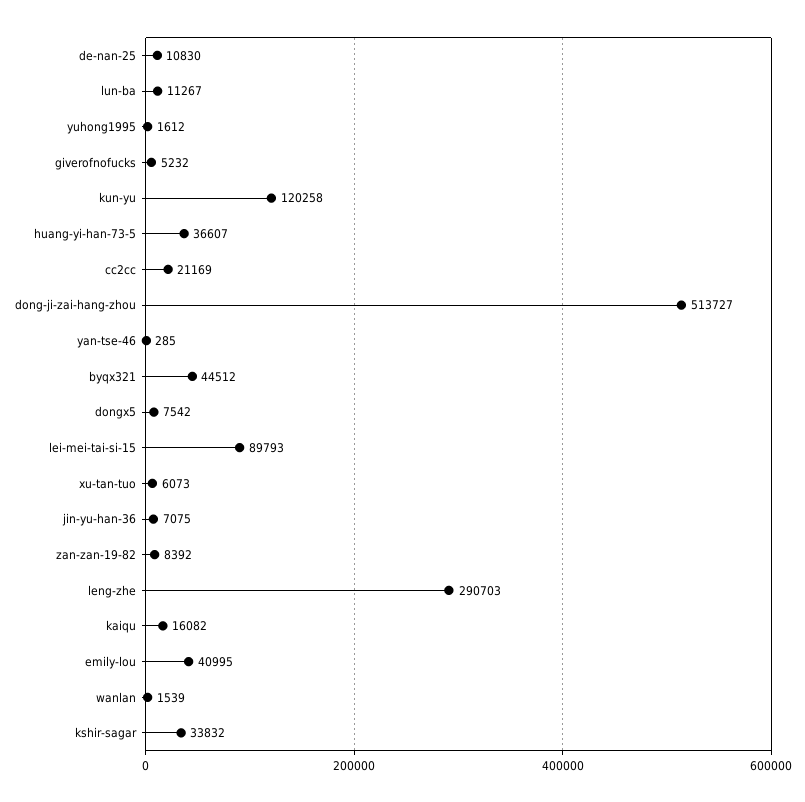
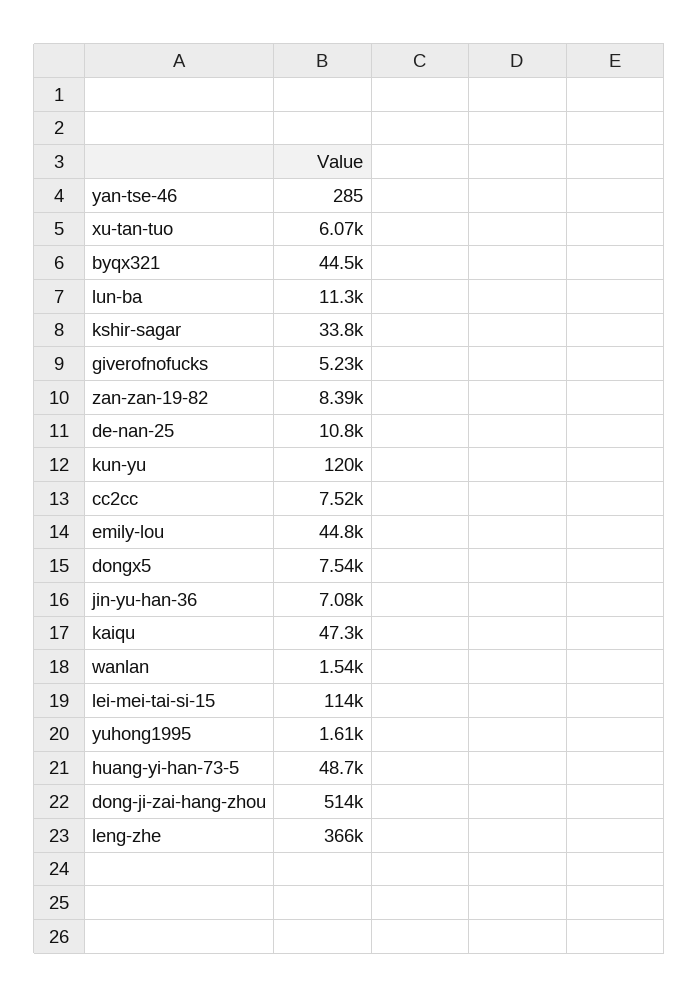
huang-yi-han-73-5: 36607 -> 48700
cc2cc: 21169 -> 7520
lei-mei-tai-si-15: 89793 -> 114000
leng-zhe: 290703 -> 366000
kaiqu: 16082 -> 47300
emily-lou: 40995 -> 44800

